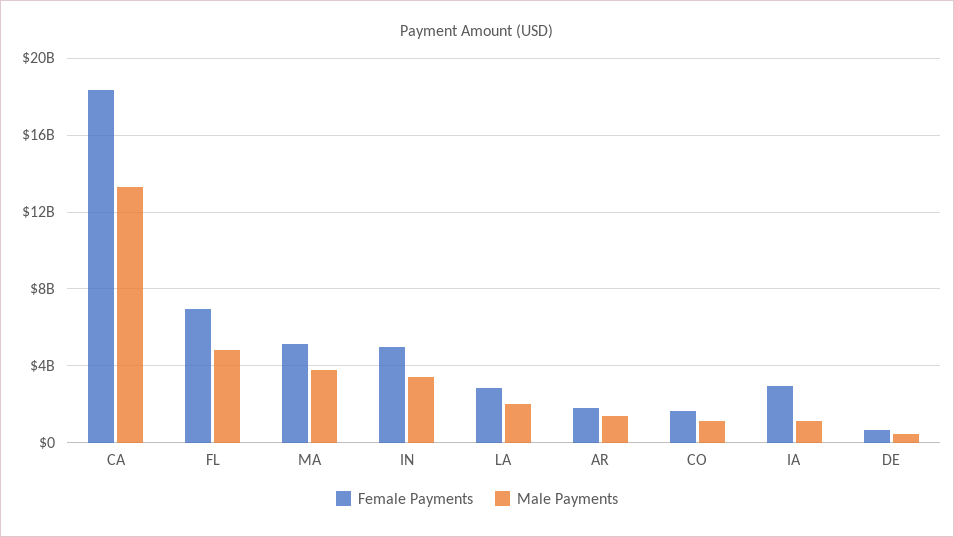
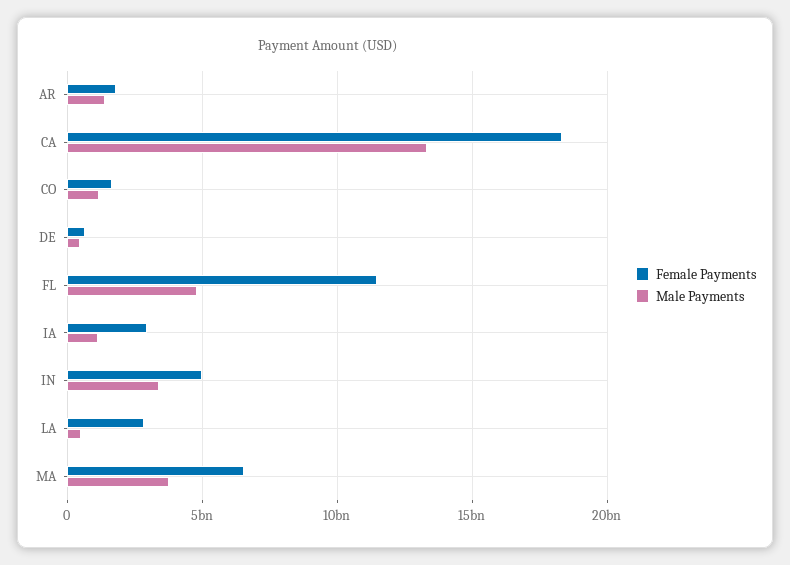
Female Payments, FL: 7000000000 -> 11500000000
Female Payments, MA: 5000000000 -> 6500000000
Male Payments, LA: 2000000000 -> 500000000

